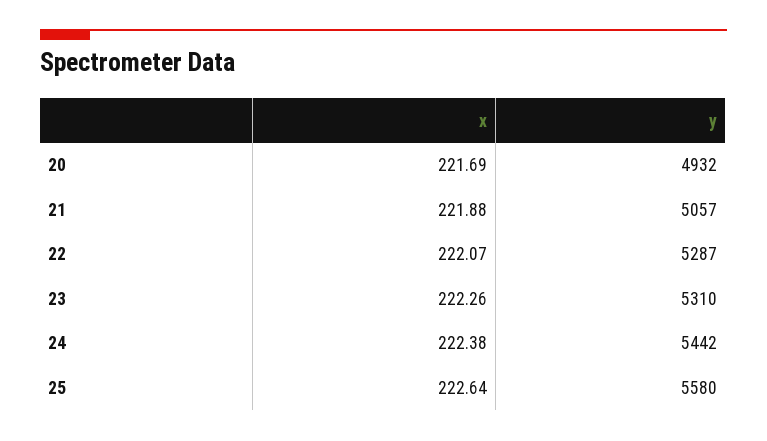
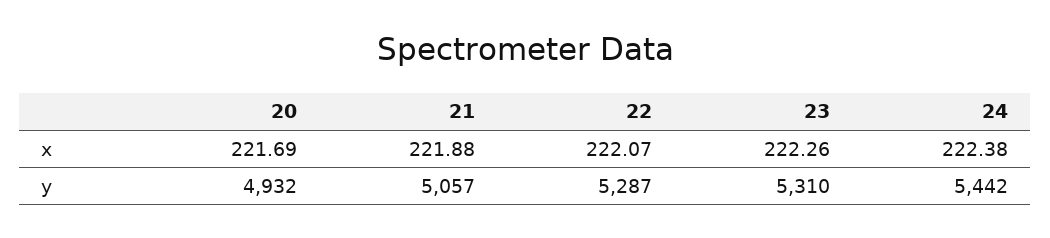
x, 25: 222.64 -> none
y, 25: 5580 -> none

